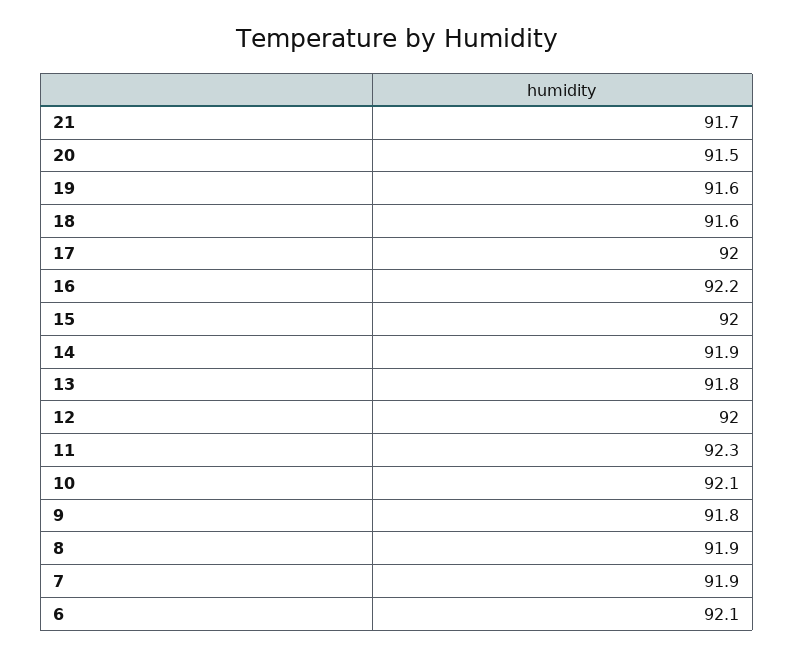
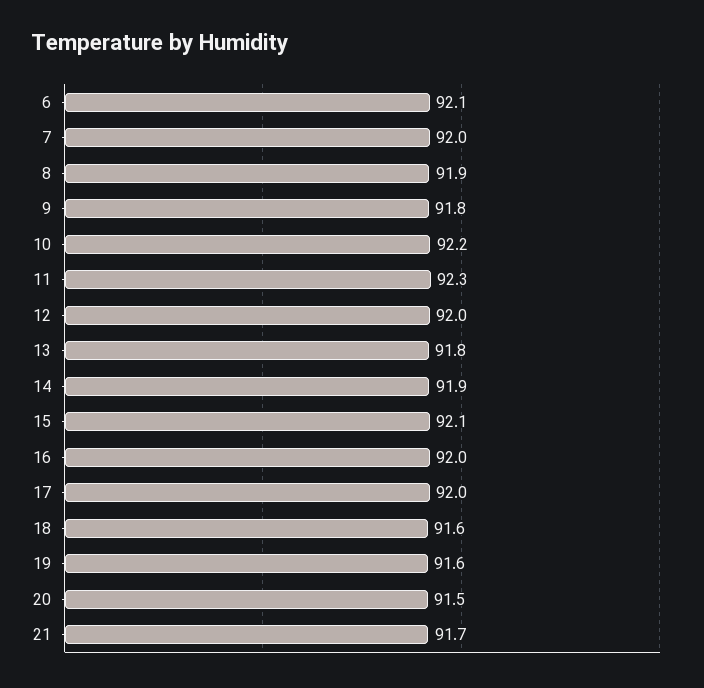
16: 92.2 -> 92
15: 92 -> 92.1
10: 92.1 -> 92.2
7: 91.9 -> 92

